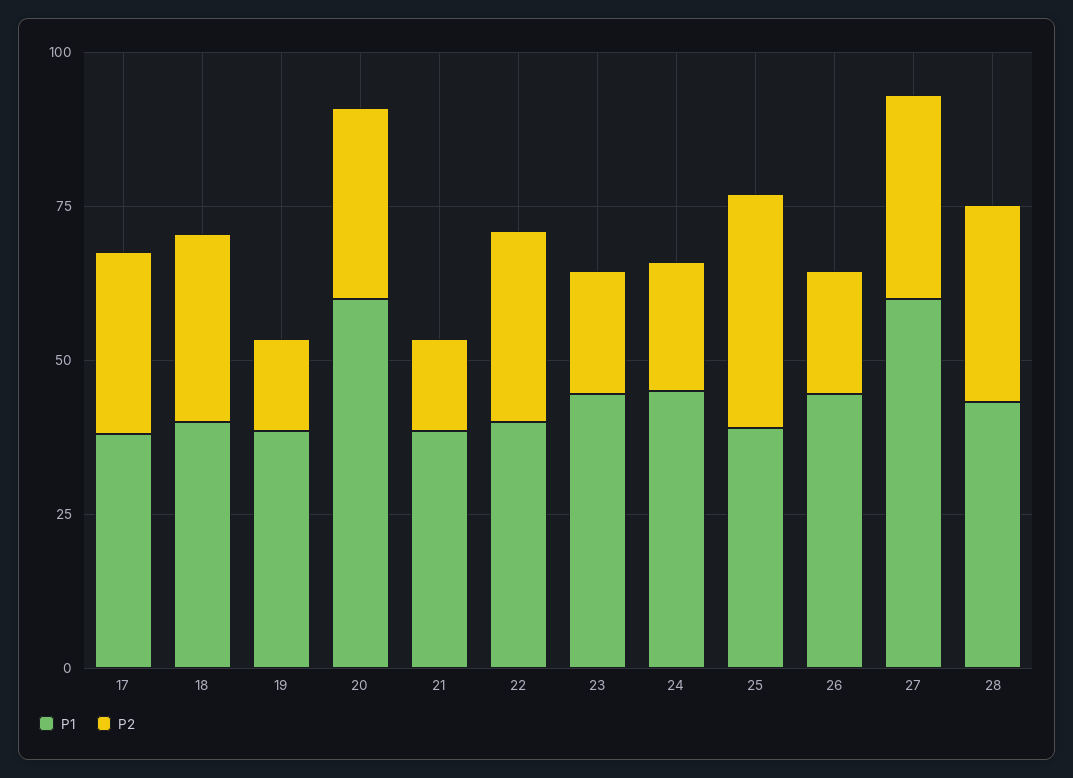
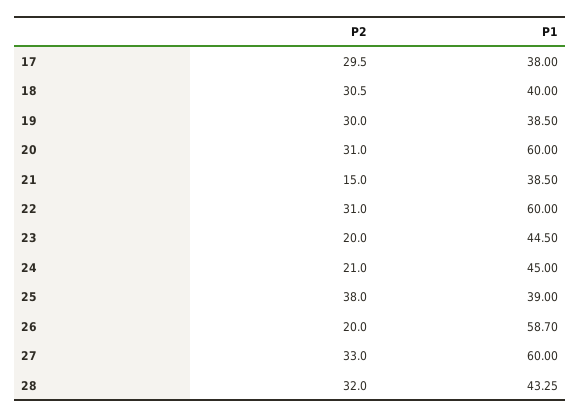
P2, 19: 15 -> 30
P1, 22: 40 -> 60
P1, 26: 45 -> 58.7

